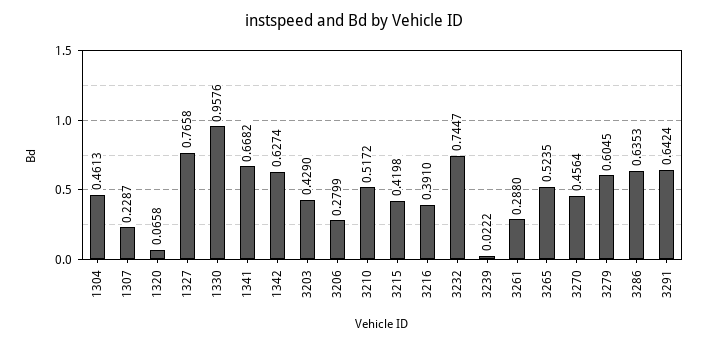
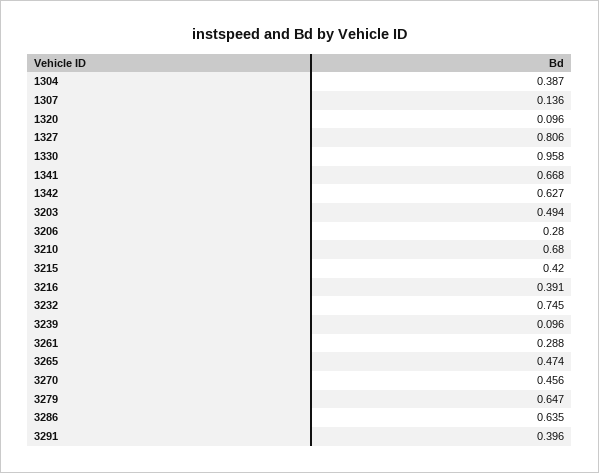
1304: 0.4613 -> 0.387
1307: 0.2287 -> 0.136
1320: 0.0658 -> 0.096
1327: 0.7658 -> 0.806
3203: 0.429 -> 0.494
3210: 0.5172 -> 0.68
3239: 0.0222 -> 0.096
3265: 0.5235 -> 0.474
3279: 0.6045 -> 0.647
3291: 0.6424 -> 0.396

